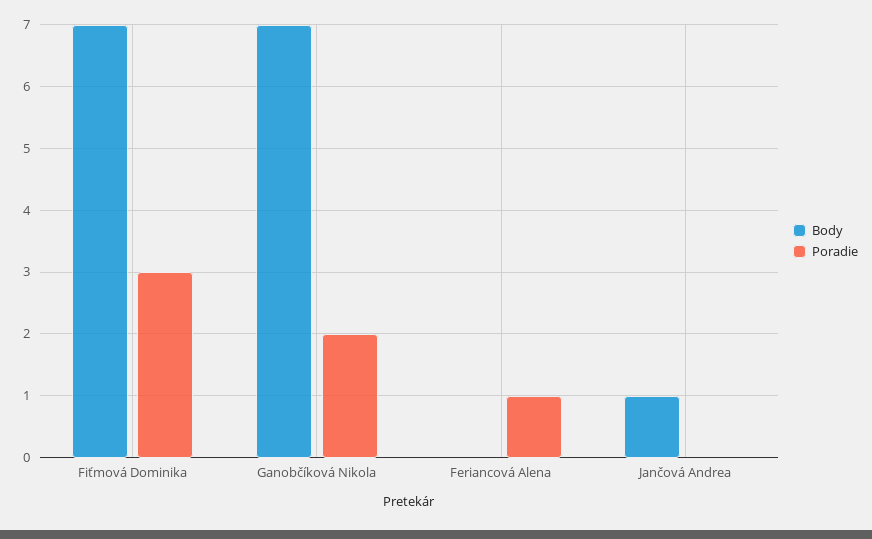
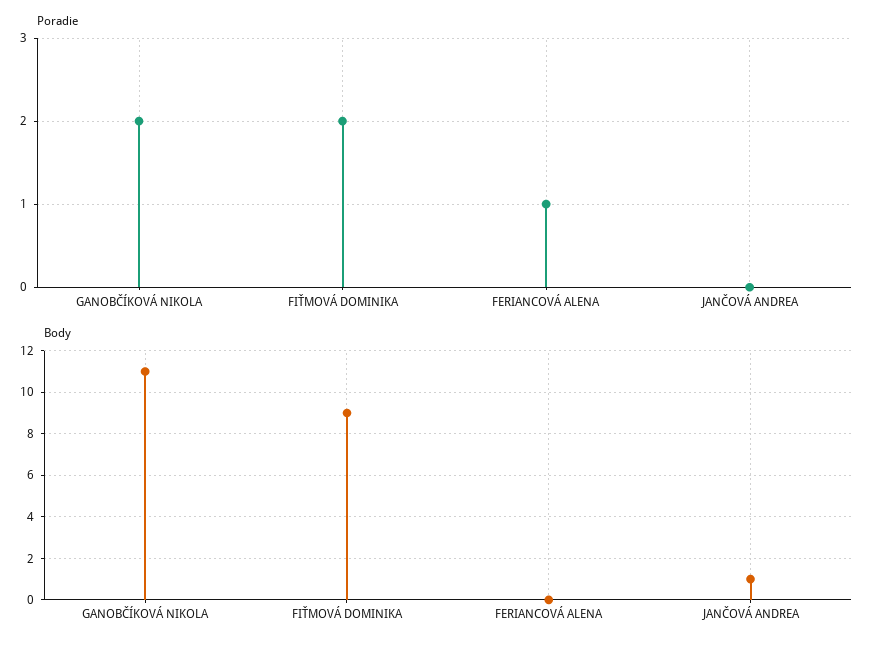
Body, Fiťmová Dominika: 7 -> 9
Poradie, Fiťmová Dominika: 3 -> 2
Body, Ganobčíková Nikola: 7 -> 11

